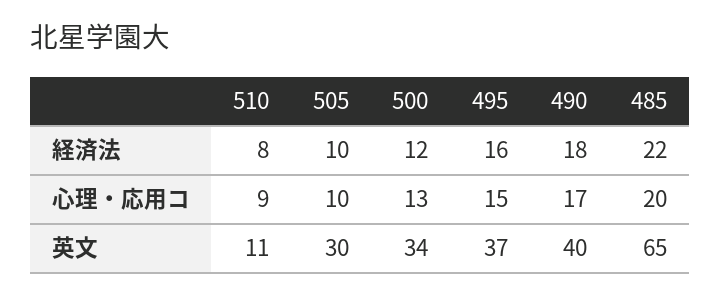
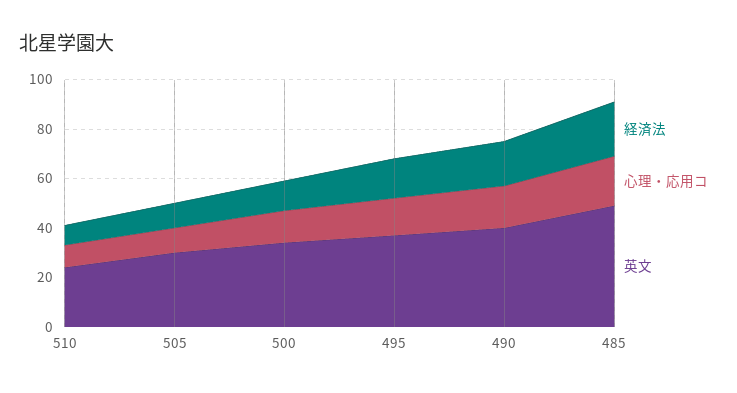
英文, 510: 11 -> 25
英文, 485: 65 -> 50

